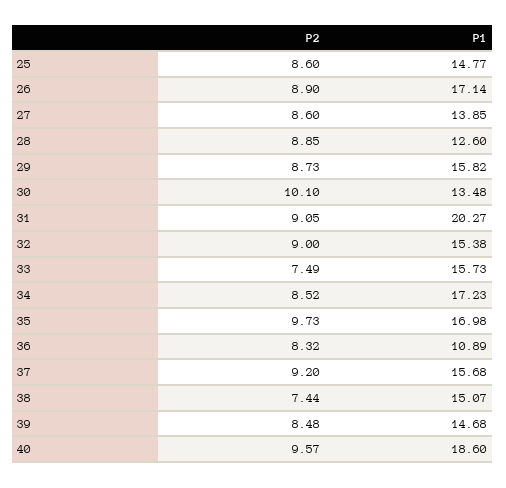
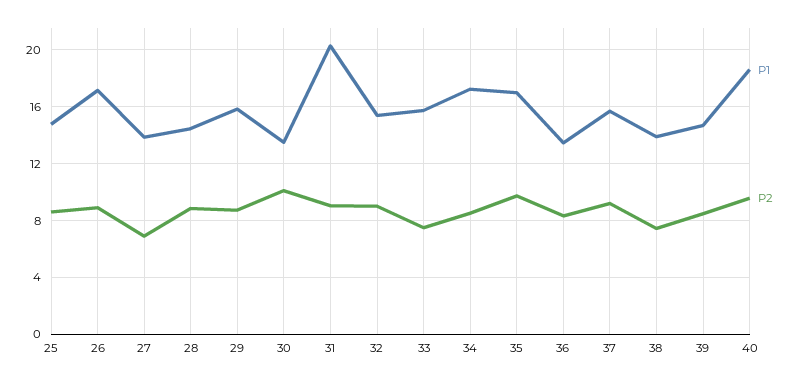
P2, 27: 8.6 -> 7
P1, 28: 12.6 -> 14.5
P1, 36: 10.89 -> 13.5
P1, 38: 15.07 -> 14

